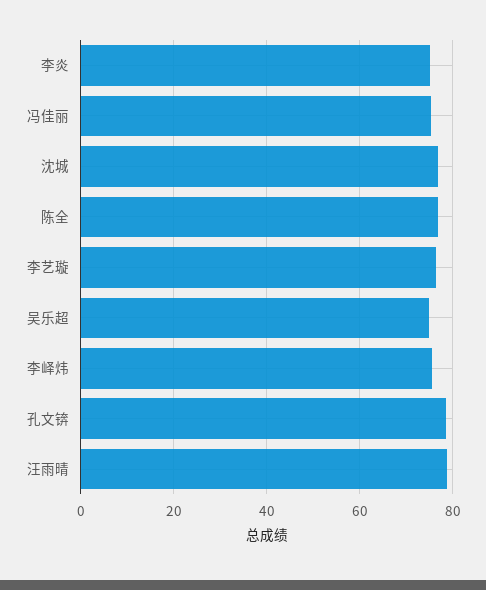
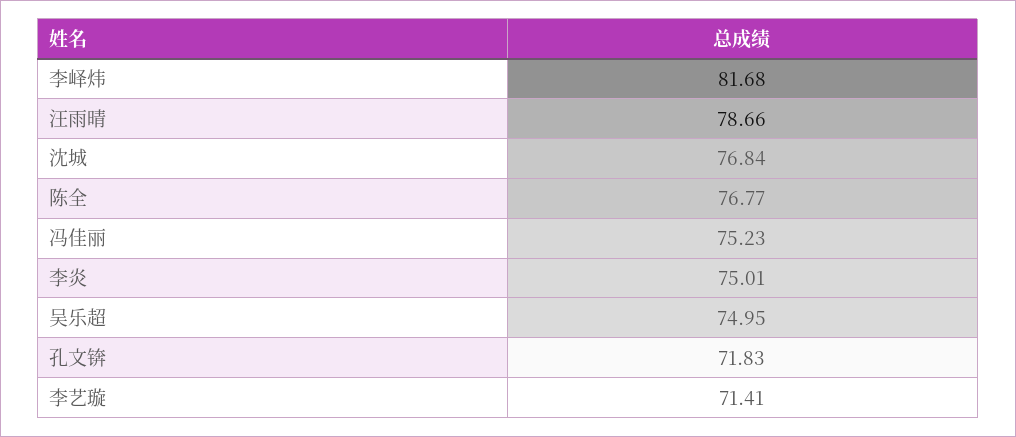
李艺璇: 76 -> 71.41
李峄炜: 76 -> 81.68
孔文锛: 78 -> 71.83

